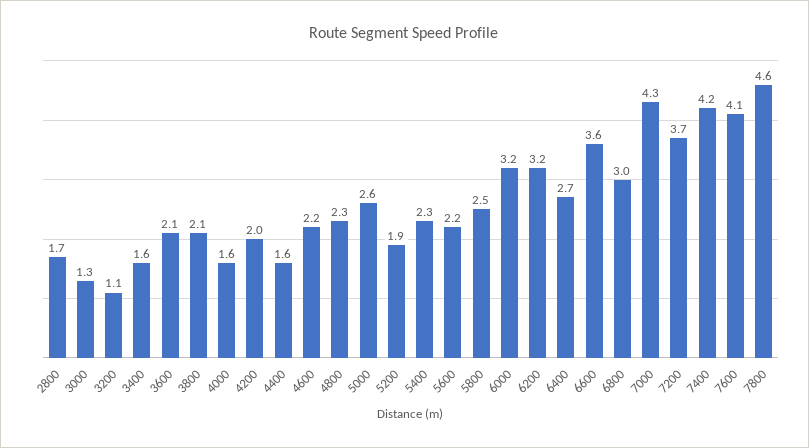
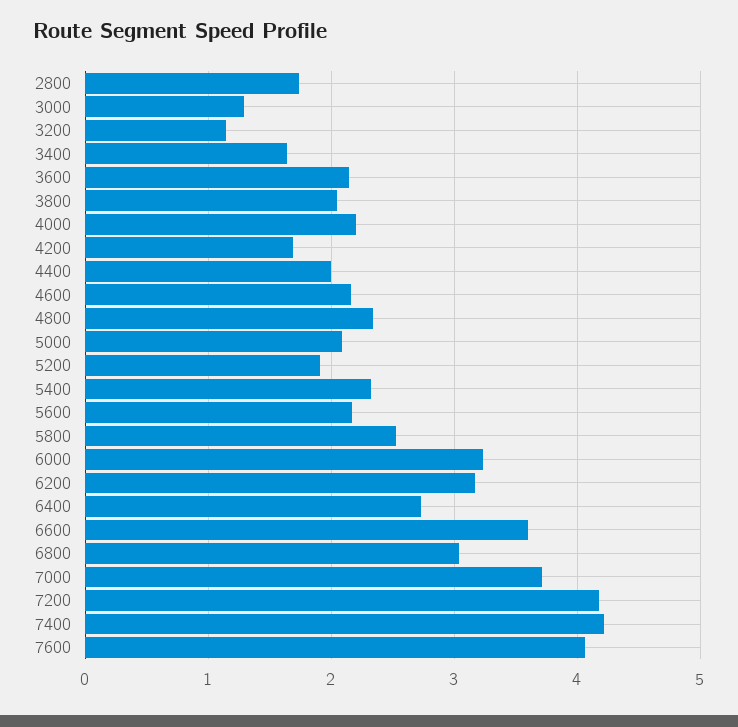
4000: 1.6 -> 2.2
4200: 2 -> 1.7
4400: 1.6 -> 2
5000: 2.6 -> 2.1
7000: 4.3 -> 3.7
7200: 3.7 -> 4.2
7800: 4.6 -> none

